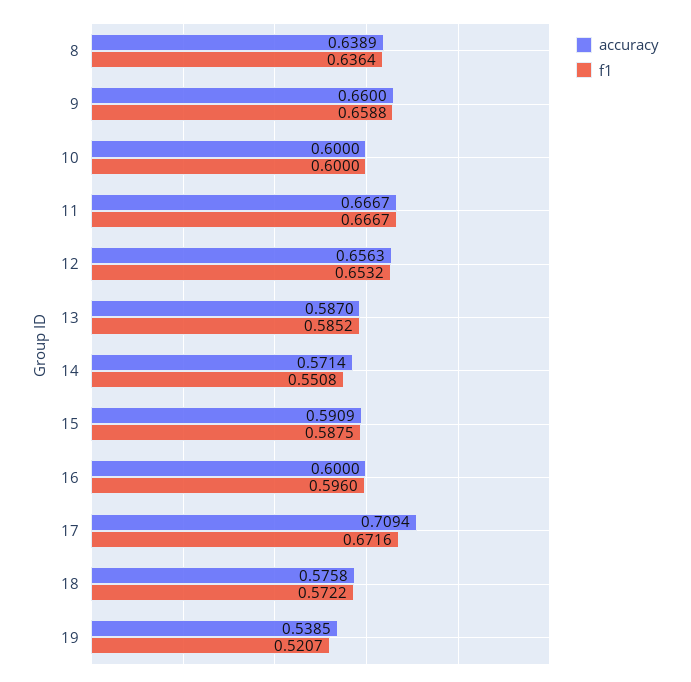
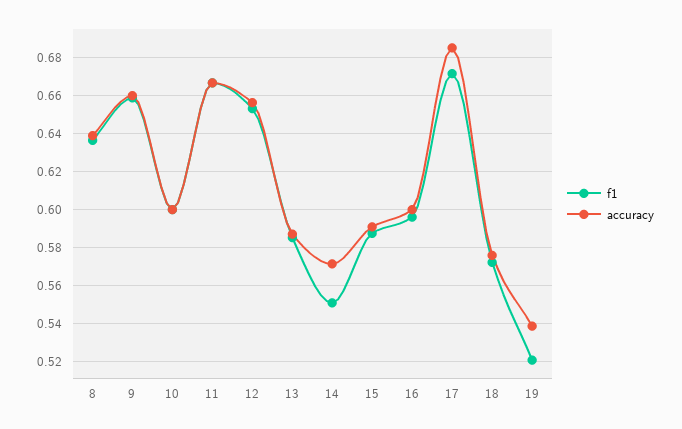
accuracy, 17: 0.7094 -> 0.685

